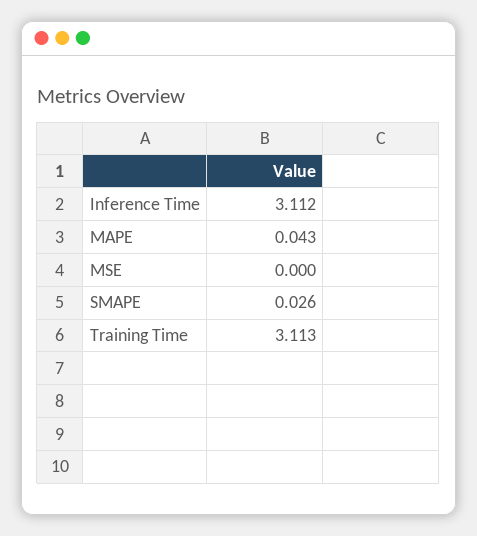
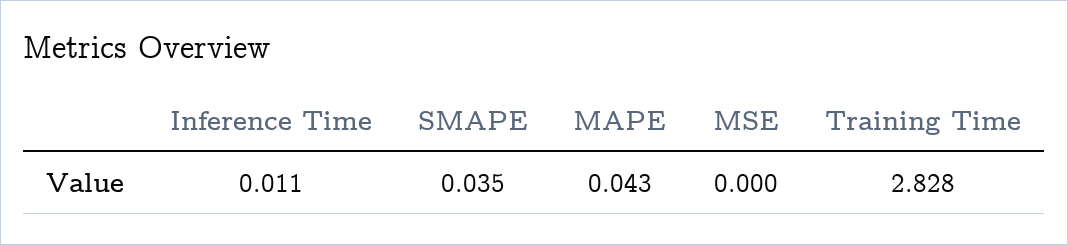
Inference Time: 3.112 -> 0.011
SMAPE: 0.026 -> 0.035
Training Time: 3.113 -> 2.828

